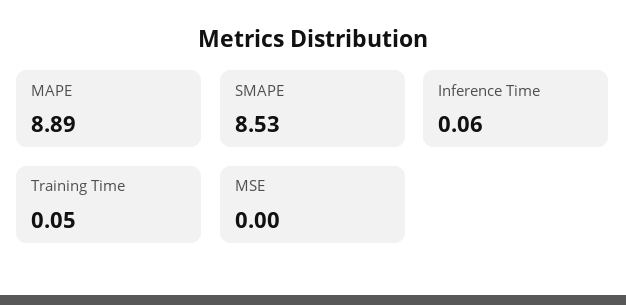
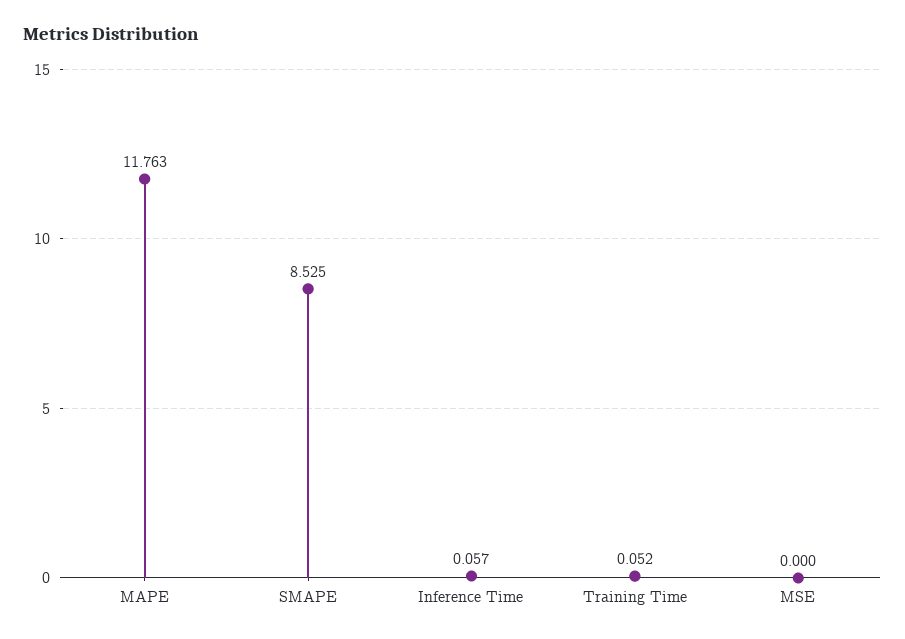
MAPE: 8.89 -> 11.763

